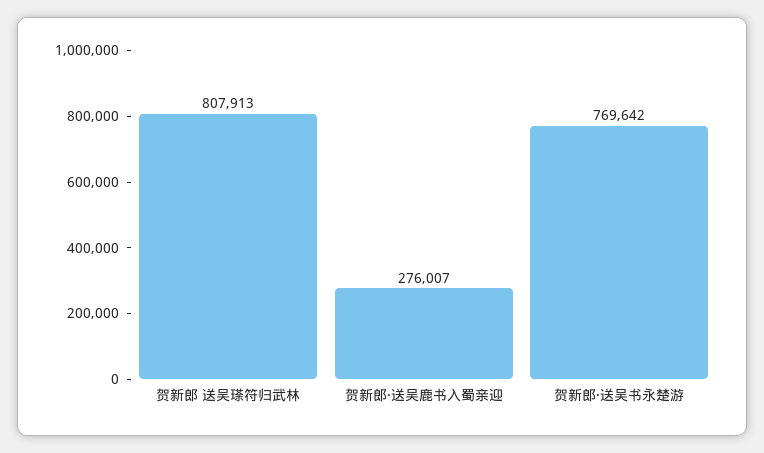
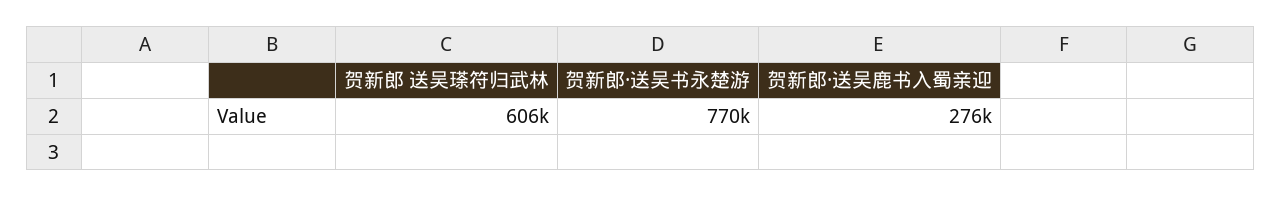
贺新郎 送吴瑹符归武林: 807913 -> 606000

